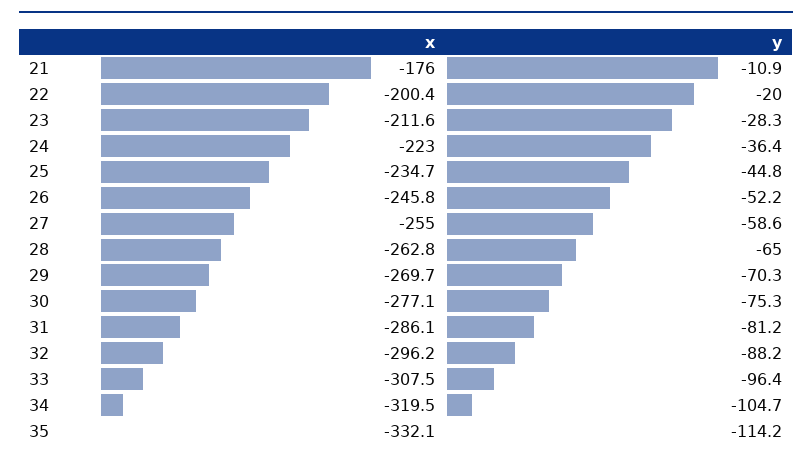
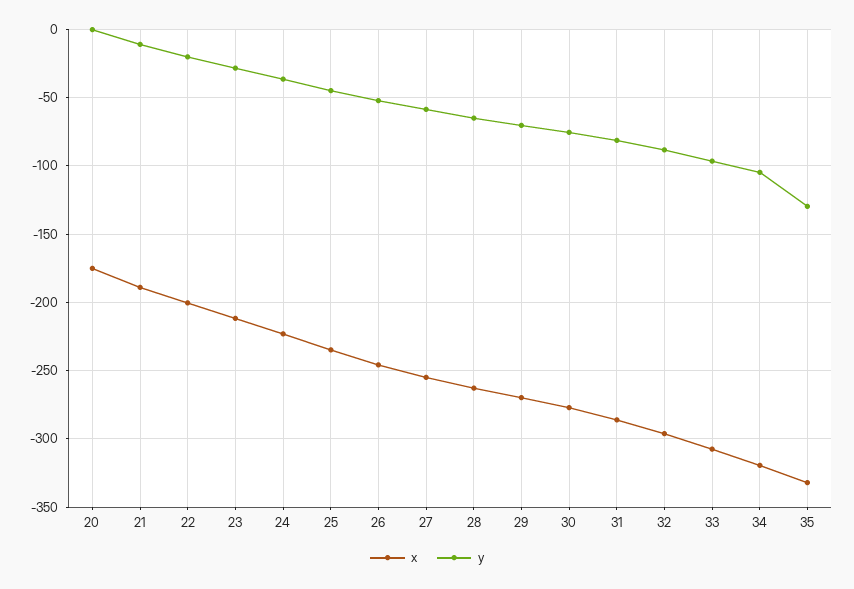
x, 21: -176 -> -190
y, 35: -114.2 -> -130
x, 20: none -> -175
y, 20: none -> 0

